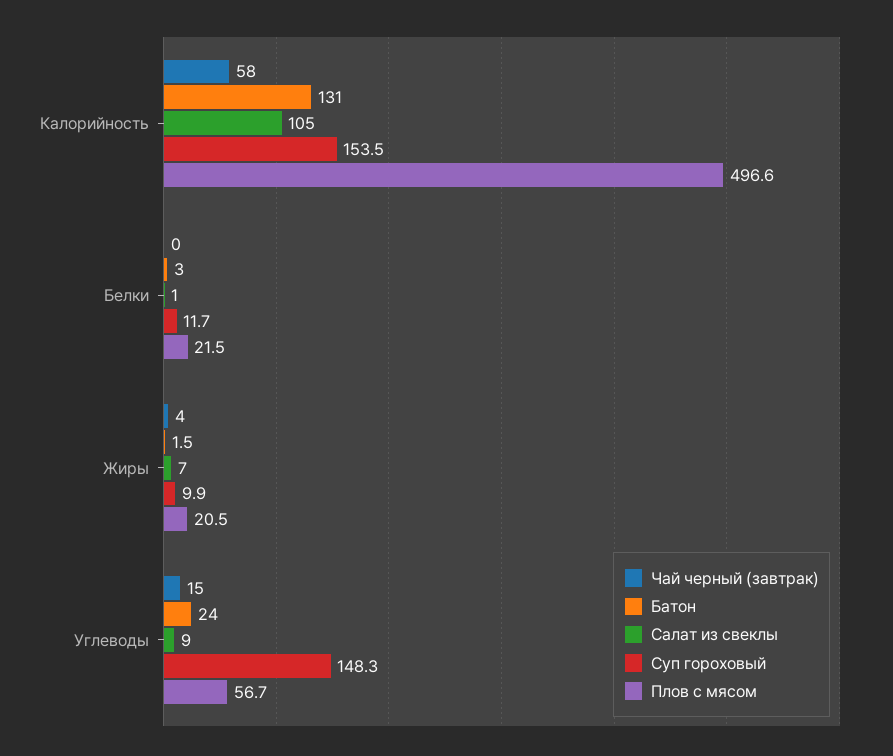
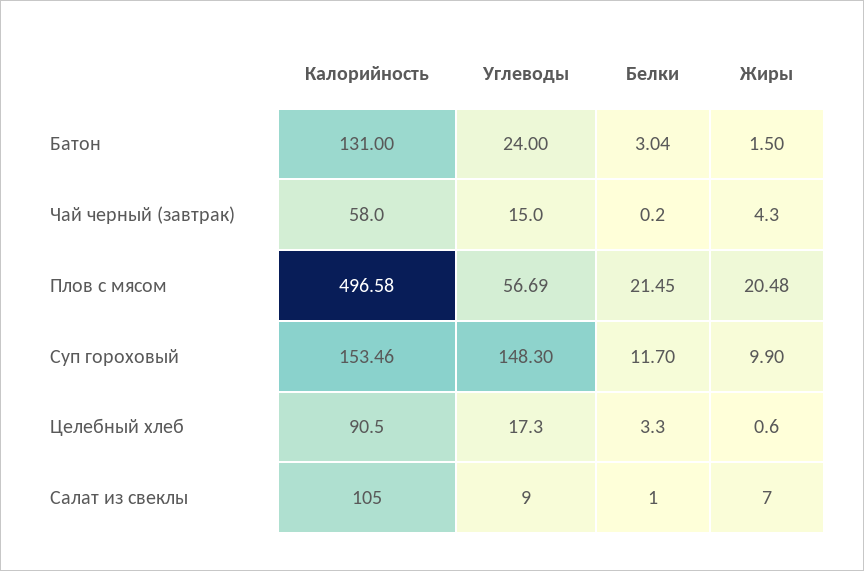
Целебный хлеб, Калорийность: none -> 90.5
Целебный хлеб, Углеводы: none -> 17.3
Целебный хлеб, Белки: none -> 3.3
Целебный хлеб, Жиры: none -> 0.6

